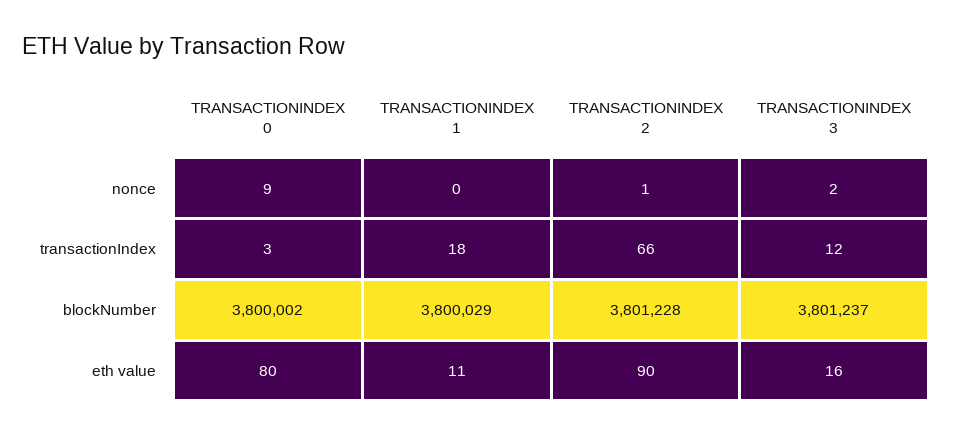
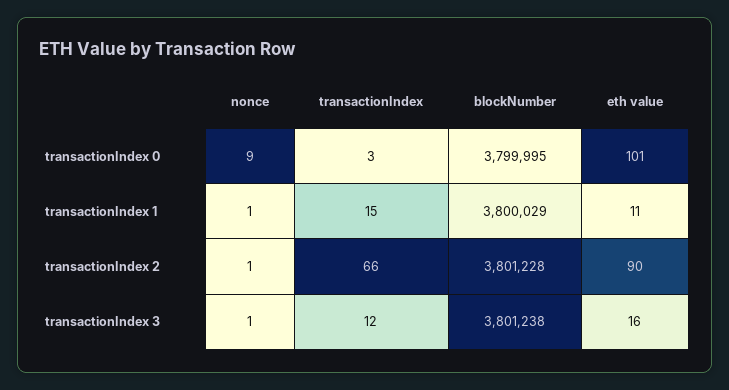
TRANSACTIONINDEX 1, nonce: 0 -> 1
TRANSACTIONINDEX 3, nonce: 2 -> 1
TRANSACTIONINDEX 1, transactionIndex: 18 -> 15
TRANSACTIONINDEX 0, blockNumber: 3800002 -> 3799995
TRANSACTIONINDEX 3, blockNumber: 3801237 -> 3801238
TRANSACTIONINDEX 0, eth value: 80 -> 101

